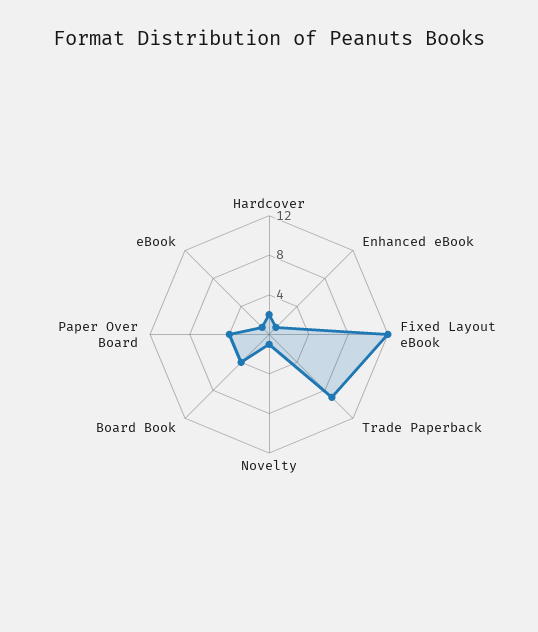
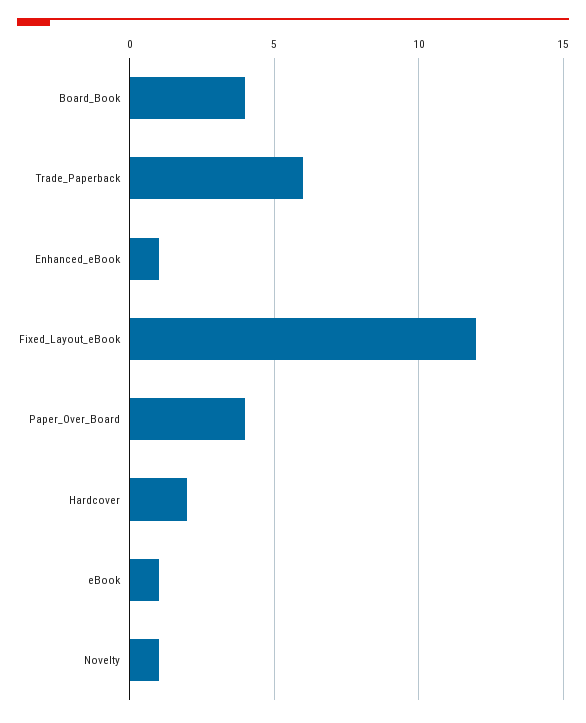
Trade Paperback: 9 -> 6

